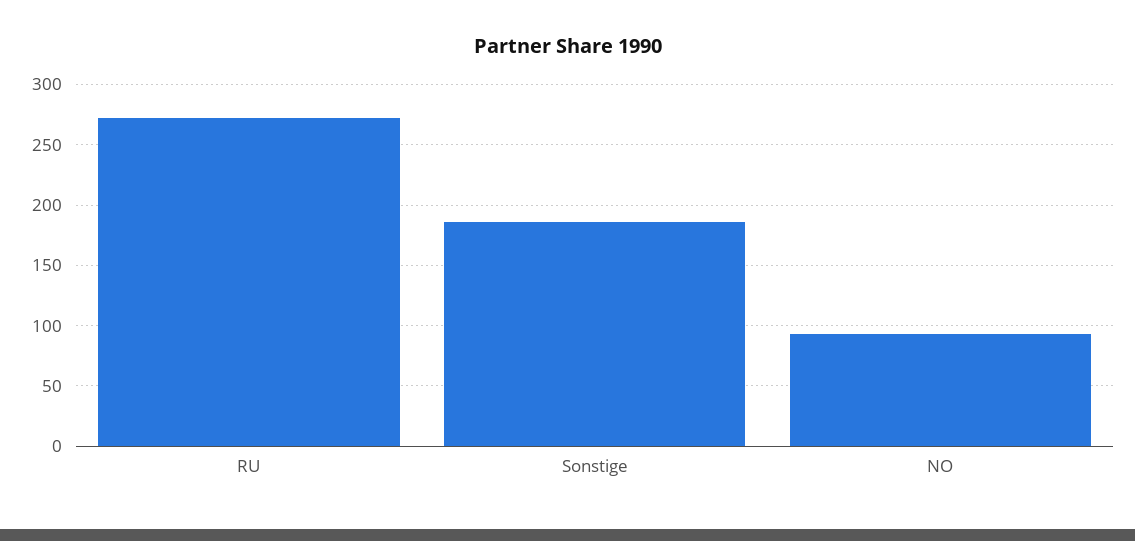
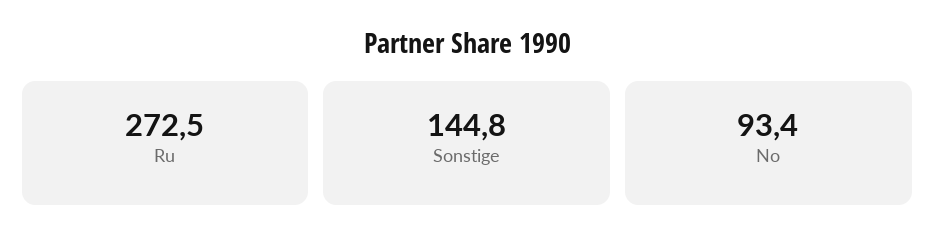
Sonstige: 185 -> 144.8

